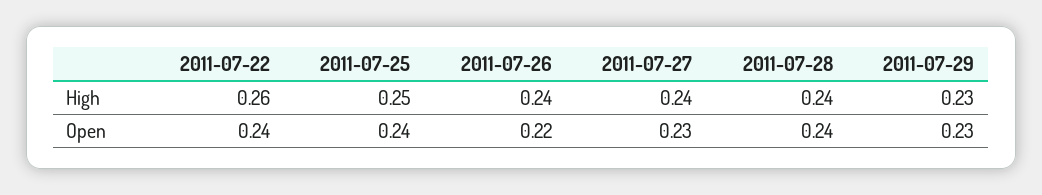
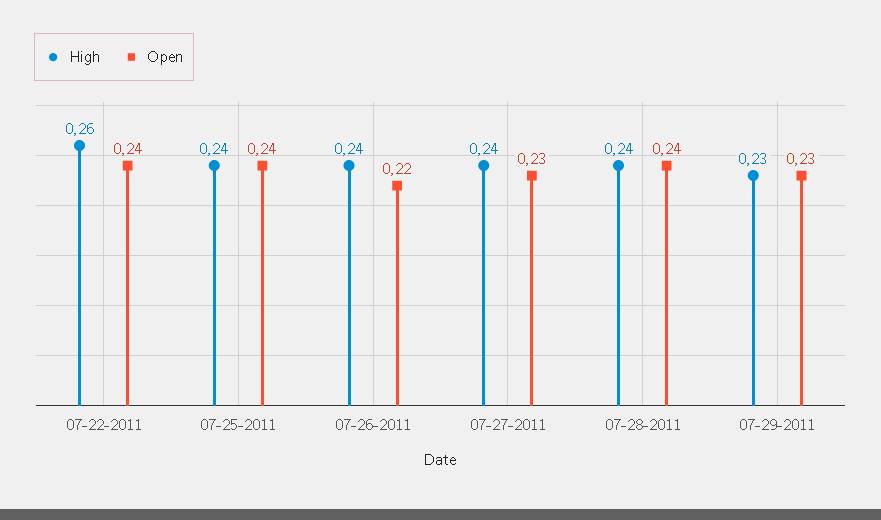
High, 2011-07-25: 0.25 -> 0.24

